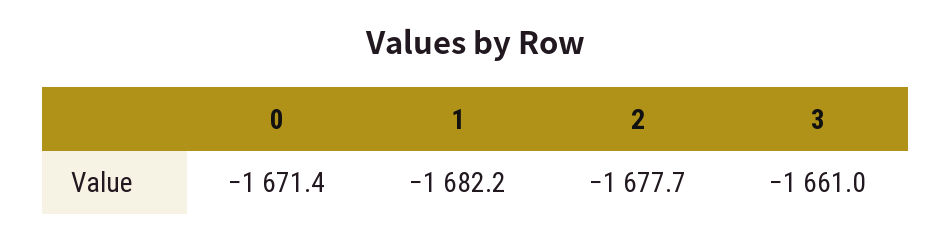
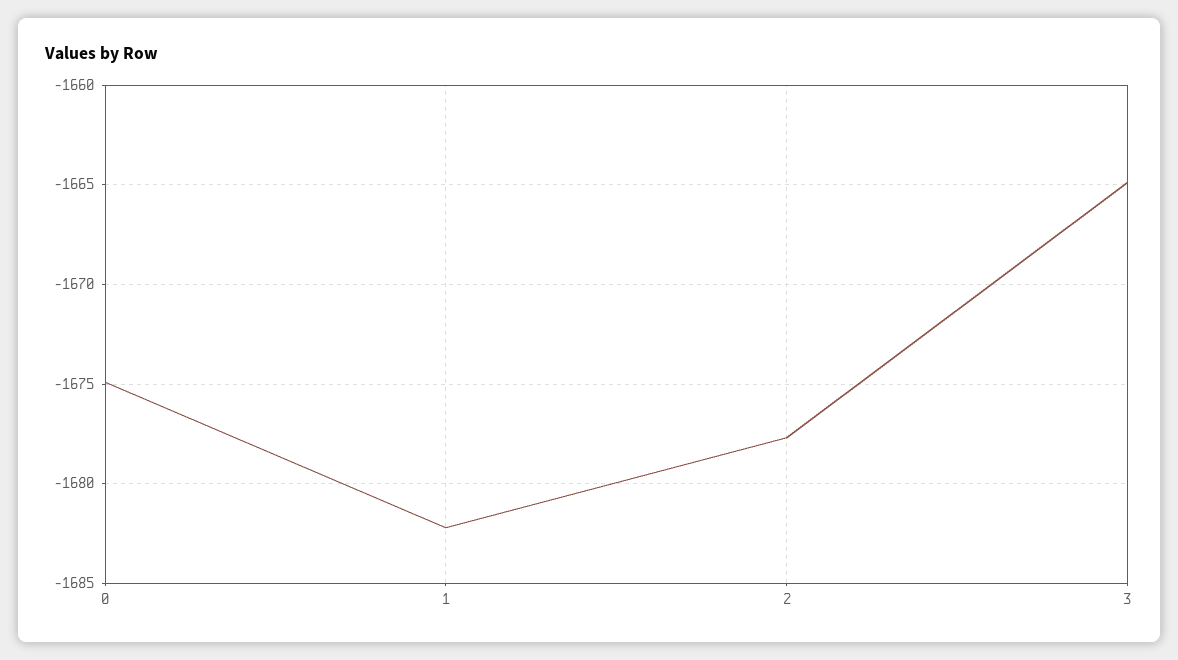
0: -1671.4 -> -1675
3: -1661 -> -1665

